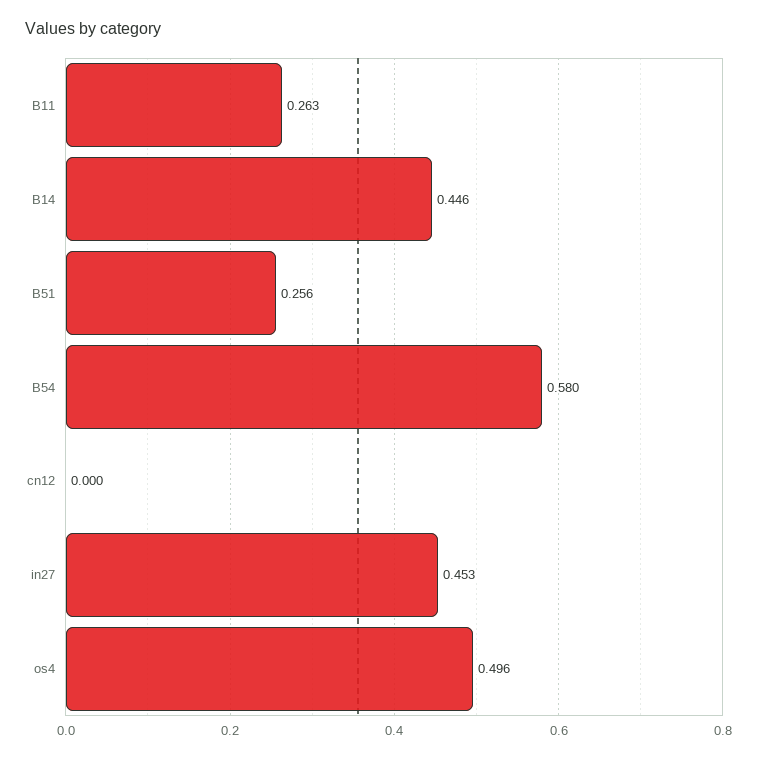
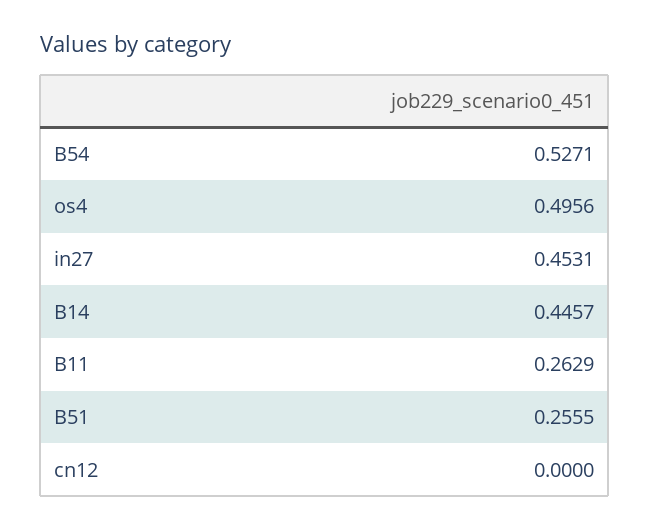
B54: 0.58 -> 0.5271

